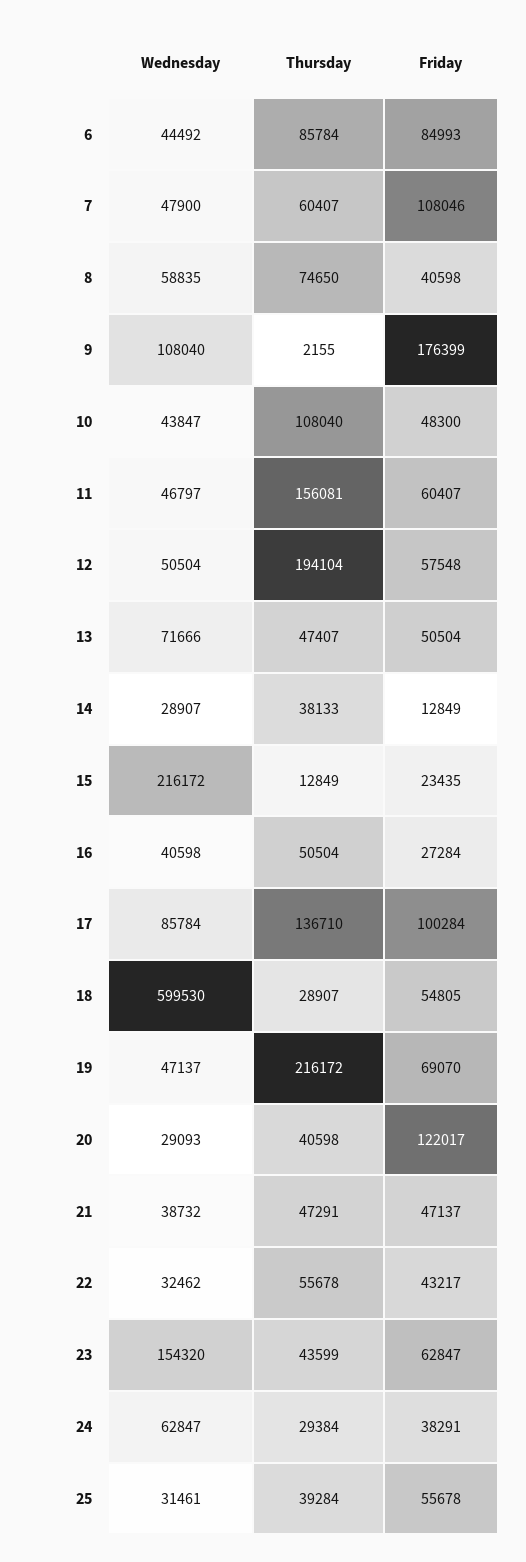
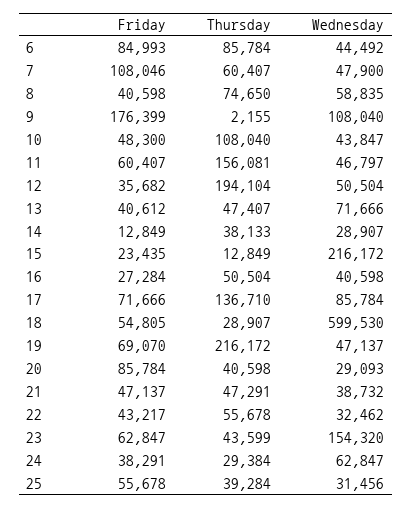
Friday, 12: 57548 -> 35682
Friday, 13: 50504 -> 40612
Friday, 17: 100284 -> 71666
Friday, 20: 122017 -> 85784
Wednesday, 25: 31461 -> 31456

